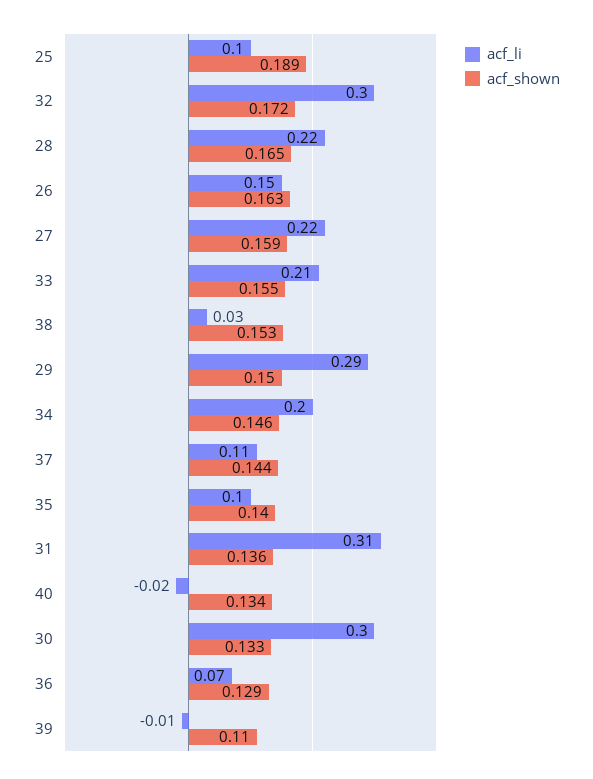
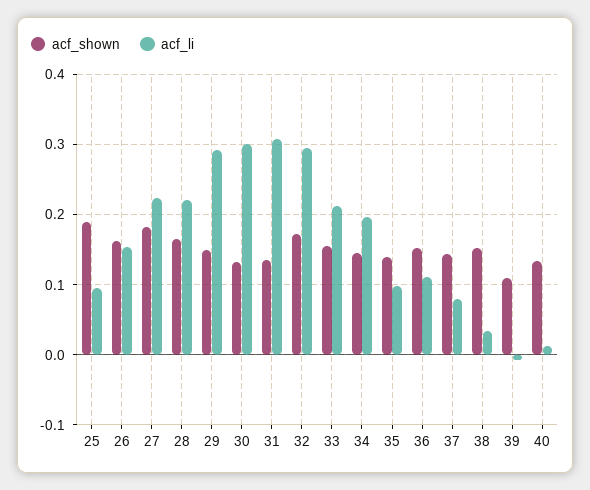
acf_shown, 27: 0.159 -> 0.18
acf_li, 37: 0.11 -> 0.08
acf_li, 40: -0.02 -> 0.01
acf_li, 36: 0.07 -> 0.11
acf_shown, 36: 0.129 -> 0.15

